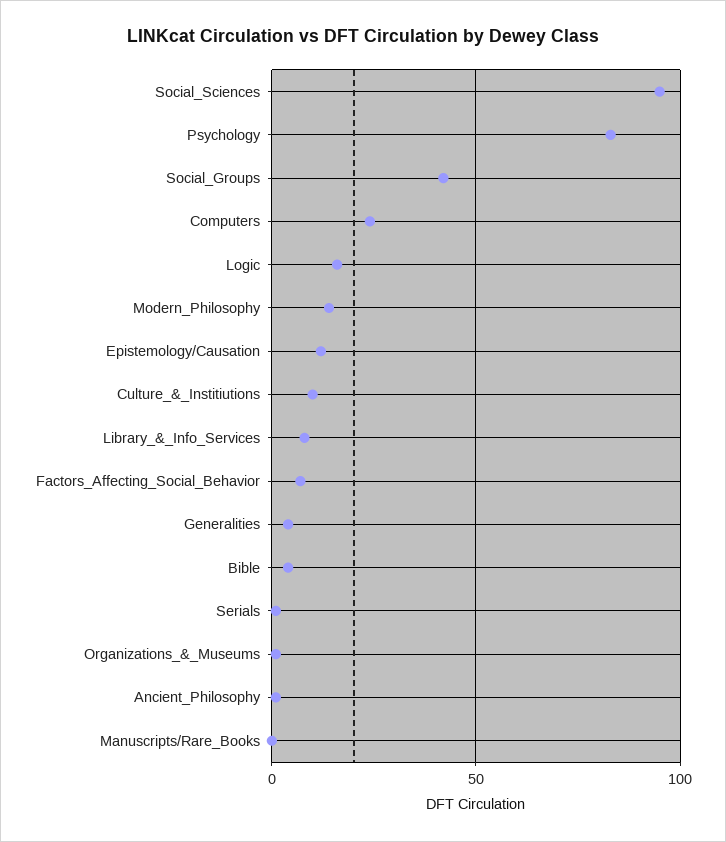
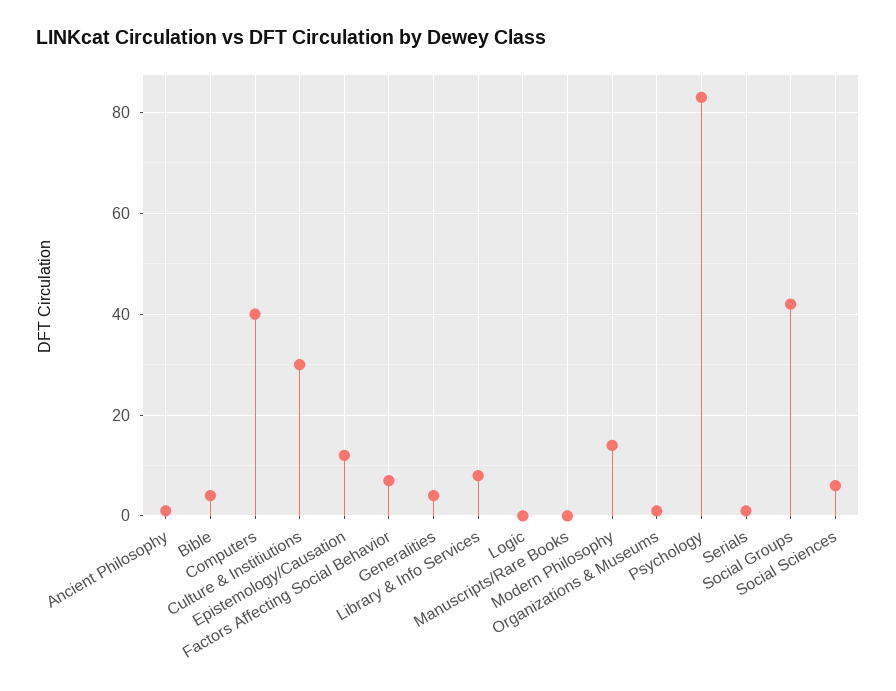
Social_Sciences: 95 -> 5
Computers: 25 -> 40
Logic: 15 -> 0
Culture_&_Institiutions: 10 -> 30

